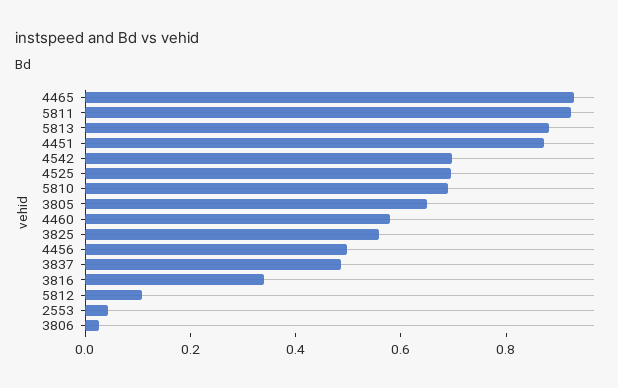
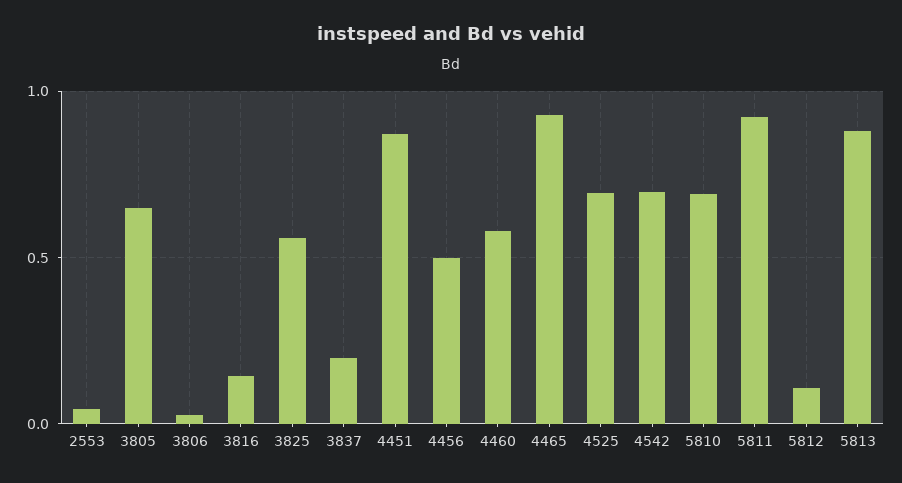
3837: 0.5 -> 0.2
3816: 0.35 -> 0.15

